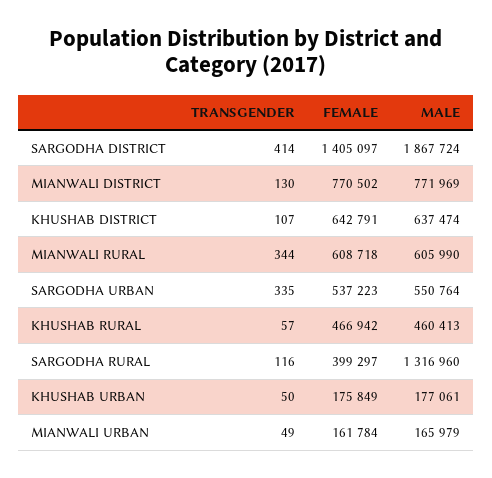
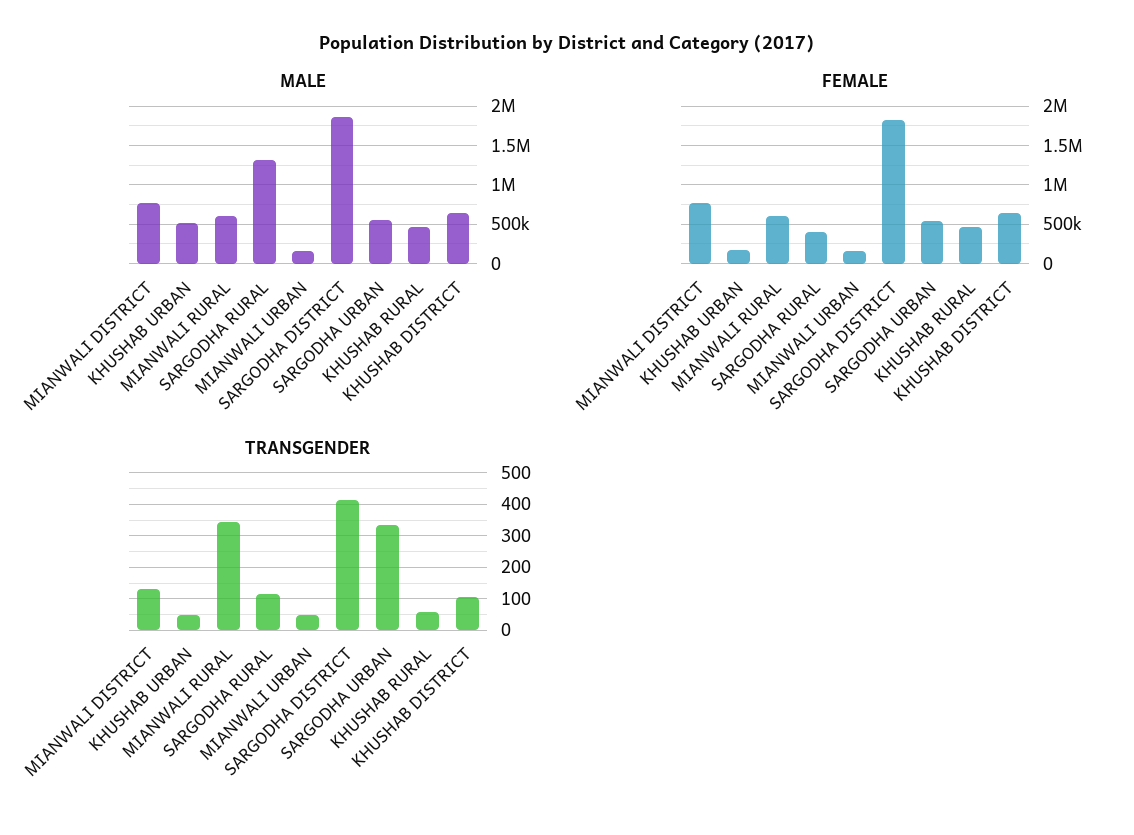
FEMALE, SARGODHA DISTRICT: 1405097 -> 1800000
MALE, KHUSHAB URBAN: 177061 -> 500000

